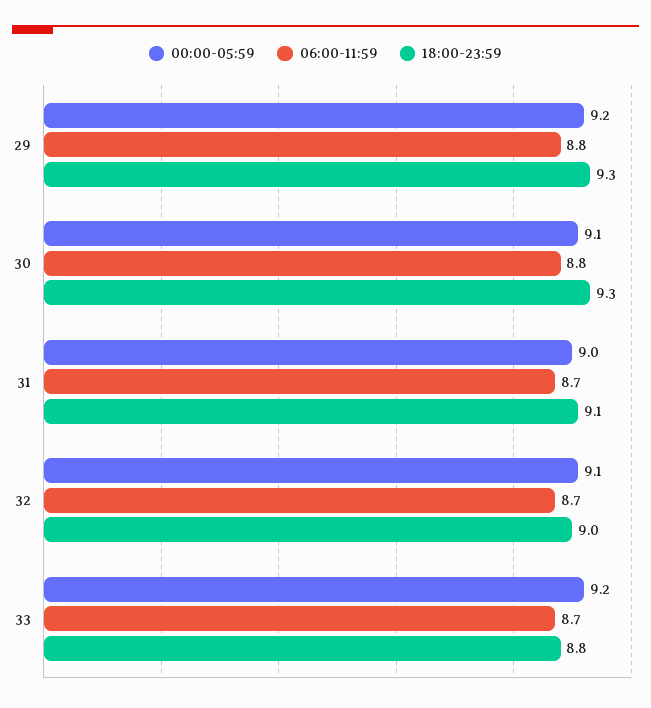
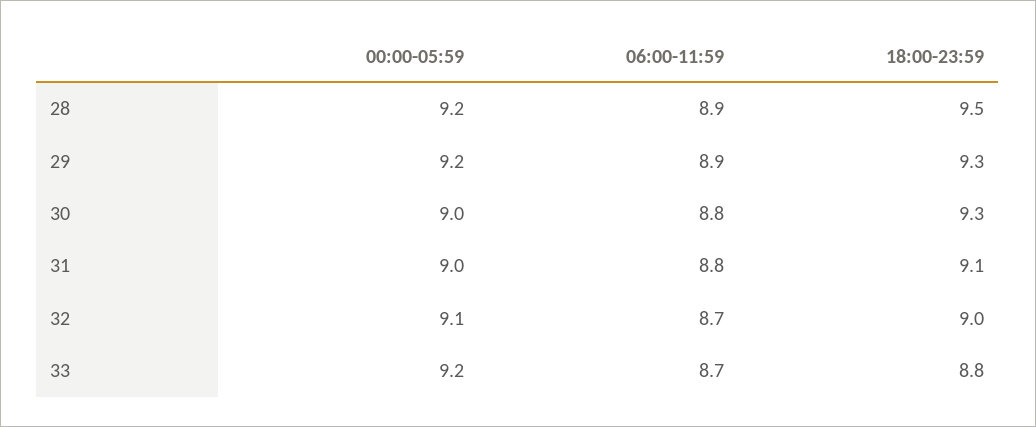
06:00-11:59, 29: 8.8 -> 8.9
00:00-05:59, 30: 9.1 -> 9
06:00-11:59, 31: 8.7 -> 8.8
00:00-05:59, 28: none -> 9.2
06:00-11:59, 28: none -> 8.9
18:00-23:59, 28: none -> 9.5

